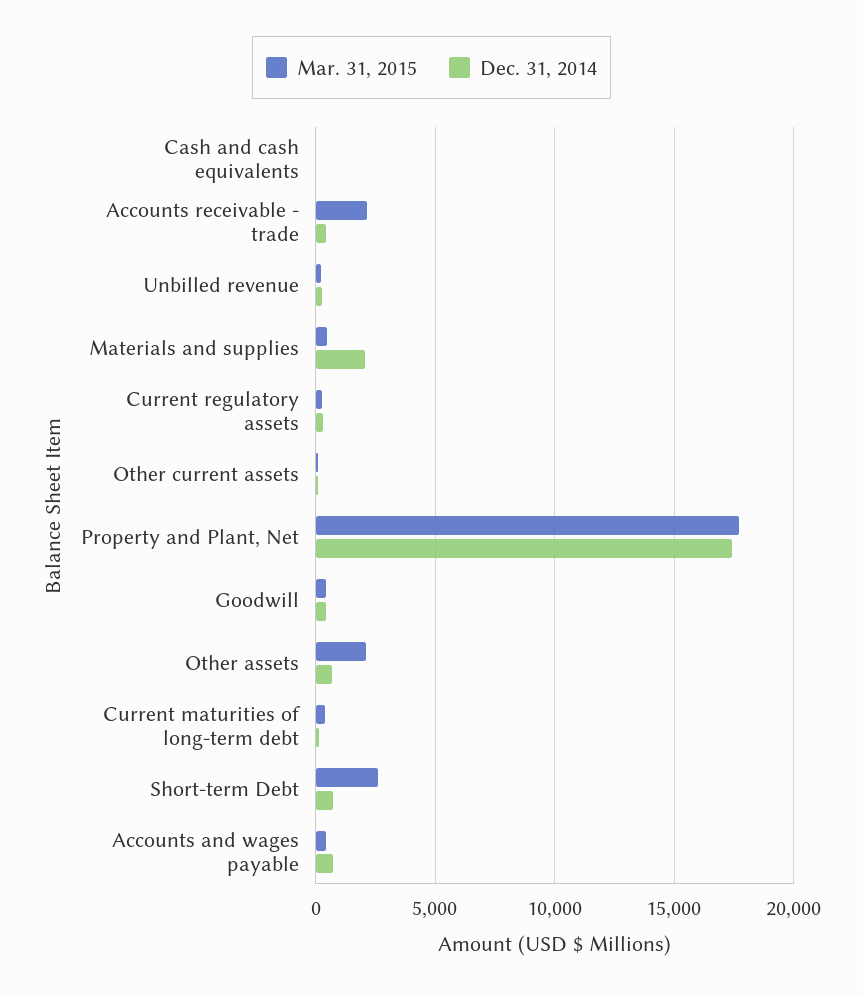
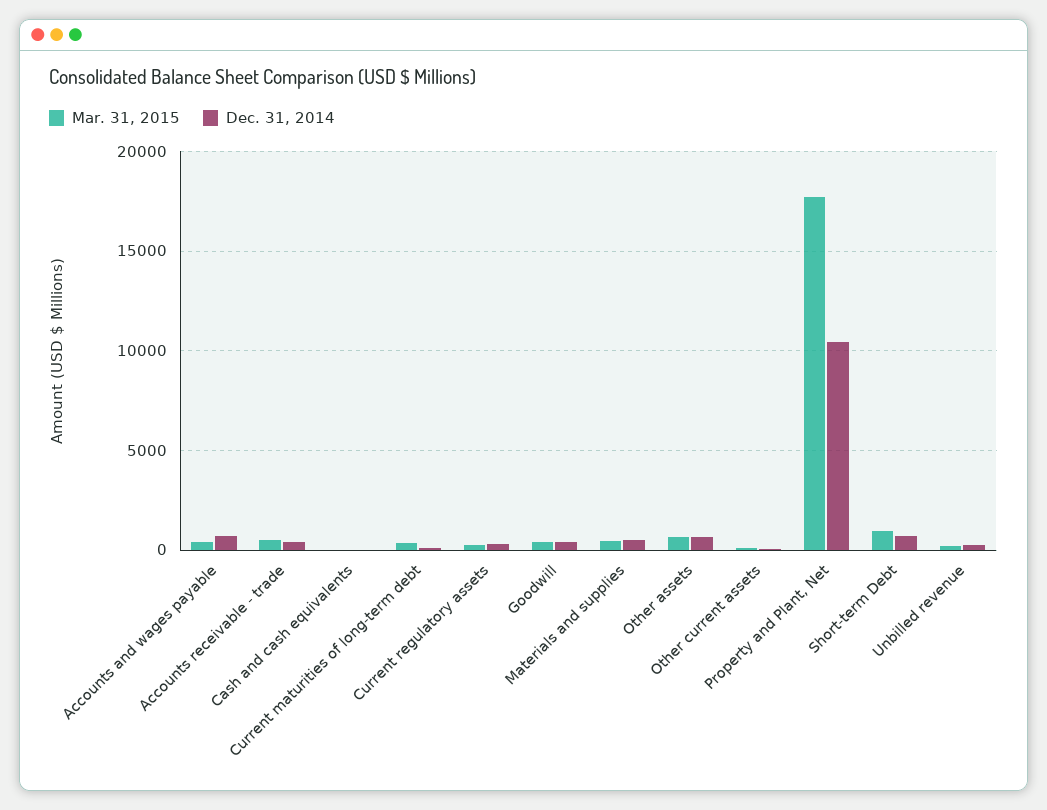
Mar. 31, 2015, Accounts receivable - trade: 2000 -> 500
Dec. 31, 2014, Materials and supplies: 2000 -> 500
Dec. 31, 2014, Property and Plant, Net: 17500 -> 10500
Mar. 31, 2015, Other assets: 2000 -> 500
Mar. 31, 2015, Short-term Debt: 2500 -> 1000

